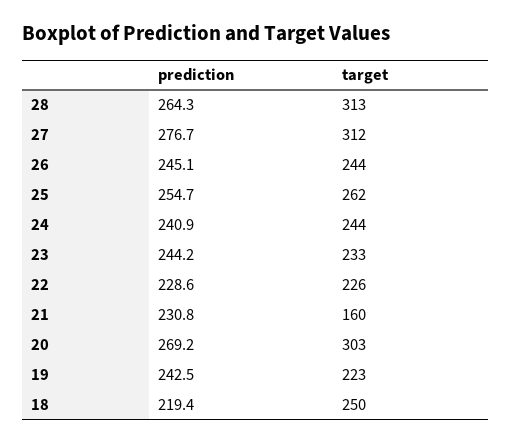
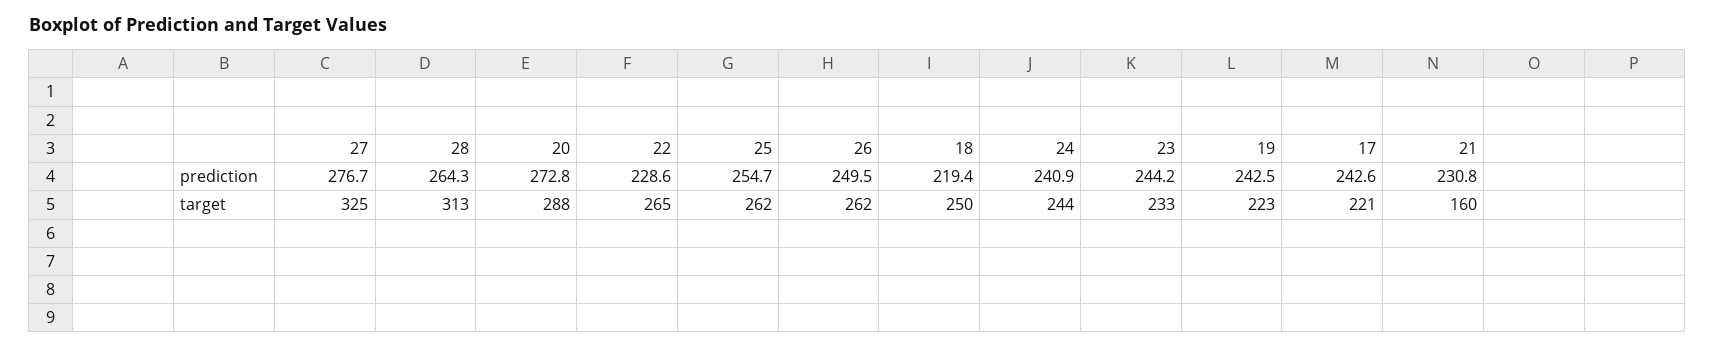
target, 27: 312 -> 325
prediction, 26: 245.1 -> 249.5
target, 26: 244 -> 262
target, 22: 226 -> 265
prediction, 20: 269.2 -> 272.8
target, 20: 303 -> 288
prediction, 17: none -> 242.6
target, 17: none -> 221

